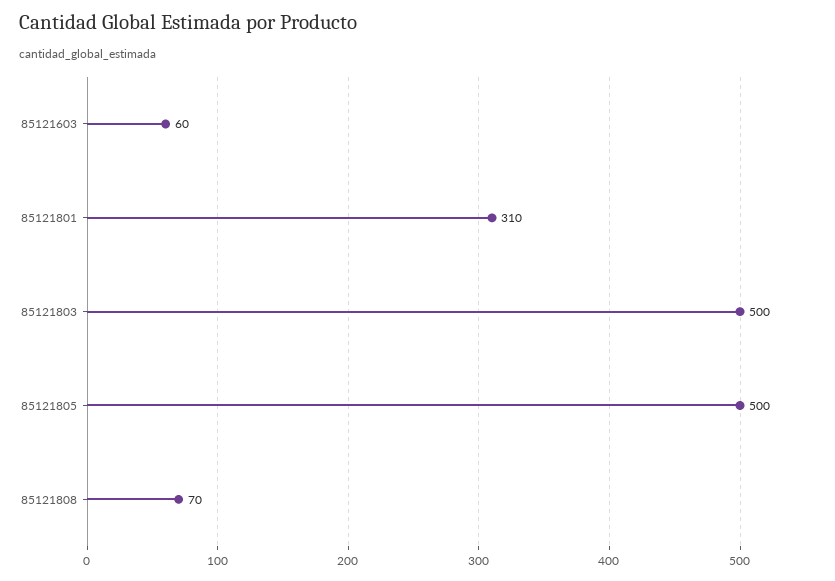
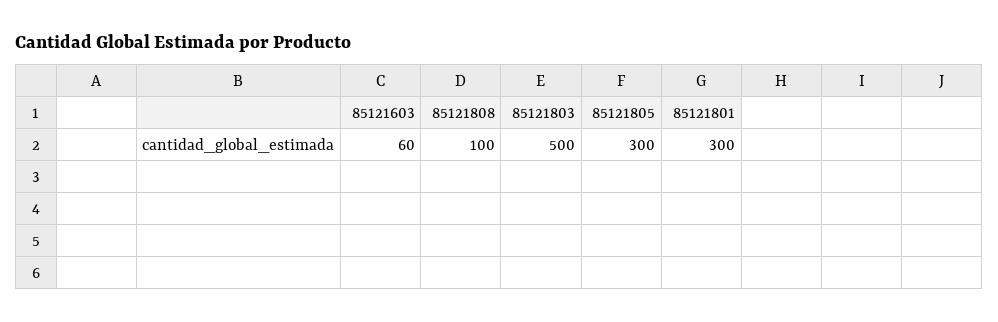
85121801: 310 -> 300
85121805: 500 -> 300
85121808: 70 -> 100

